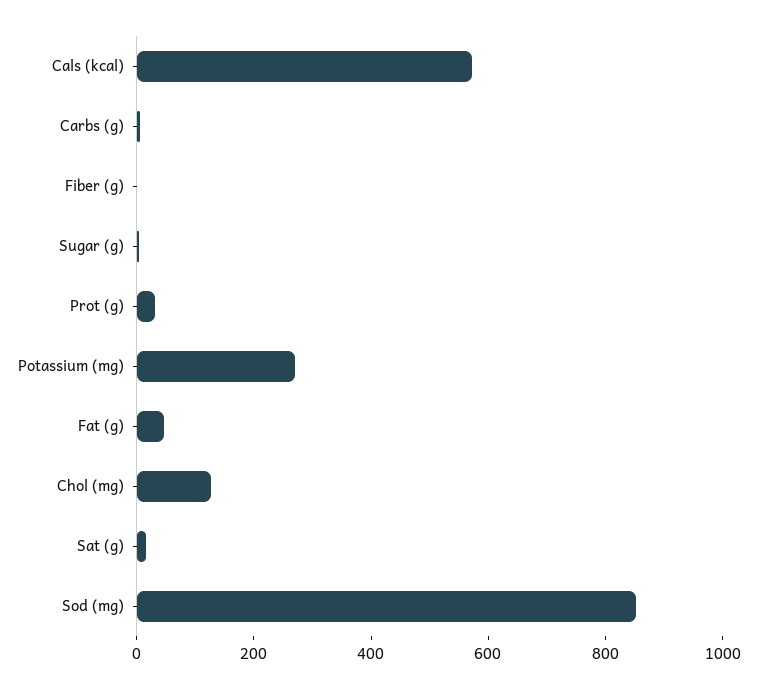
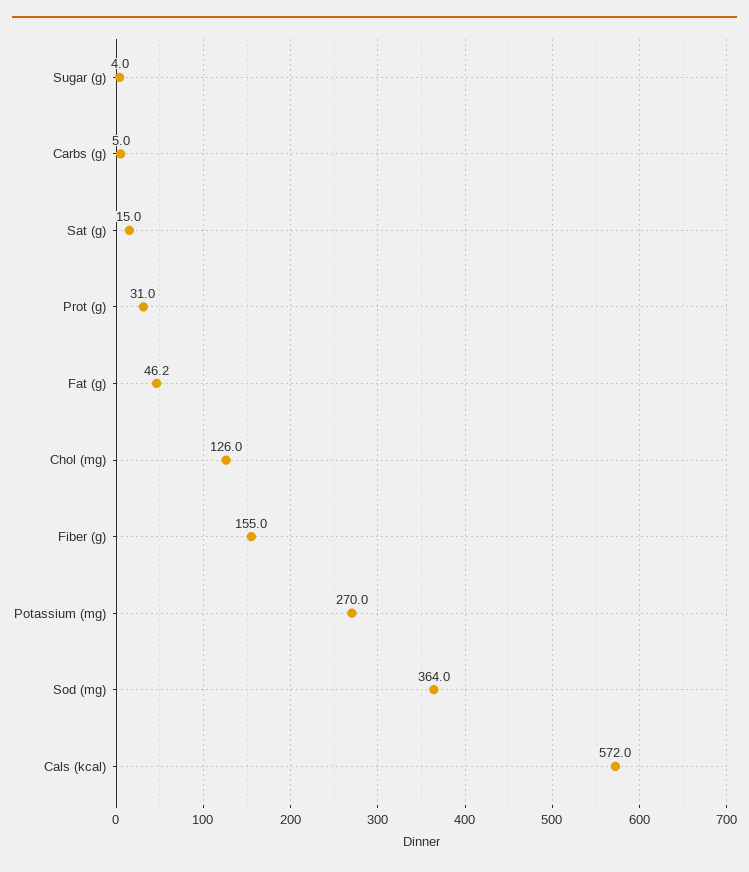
Fiber (g): 0 -> 155
Sod (mg): 850 -> 364

